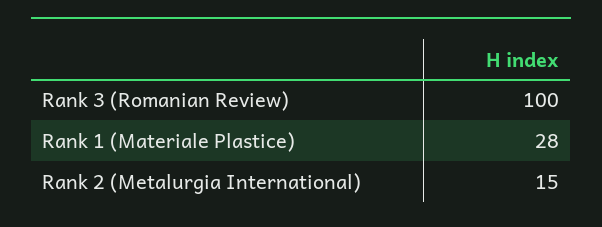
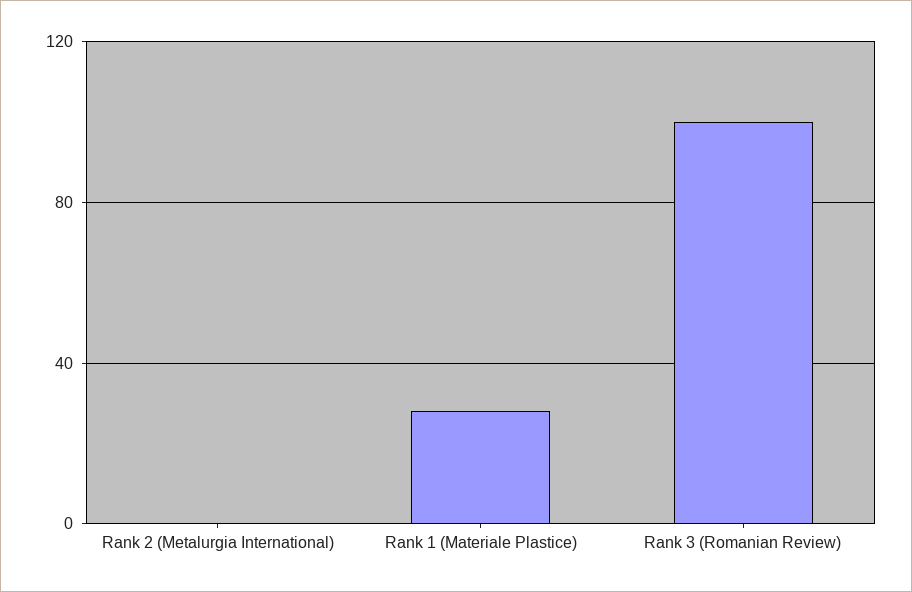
Rank 2 (Metalurgia International): 15 -> 0

